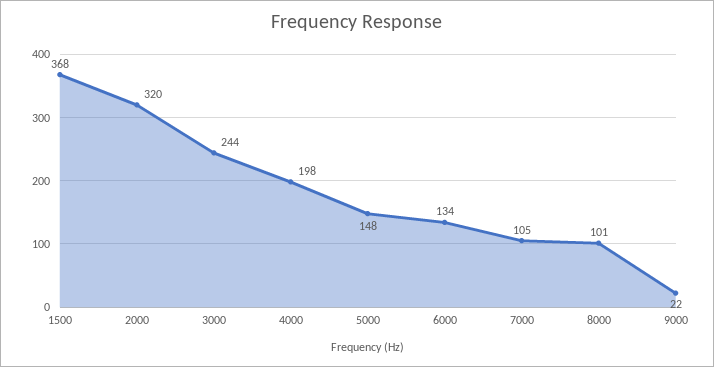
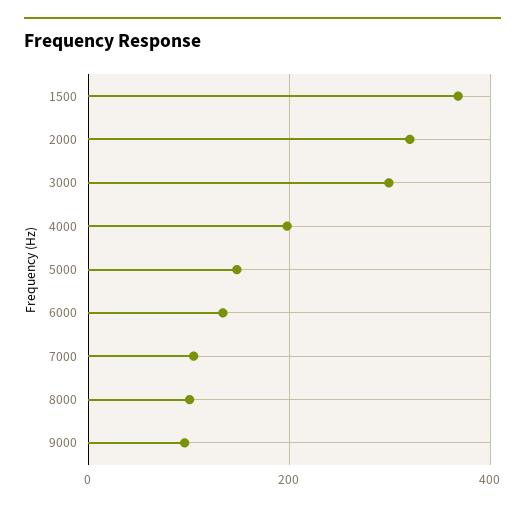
3000: 244 -> 300
9000: 22 -> 100

